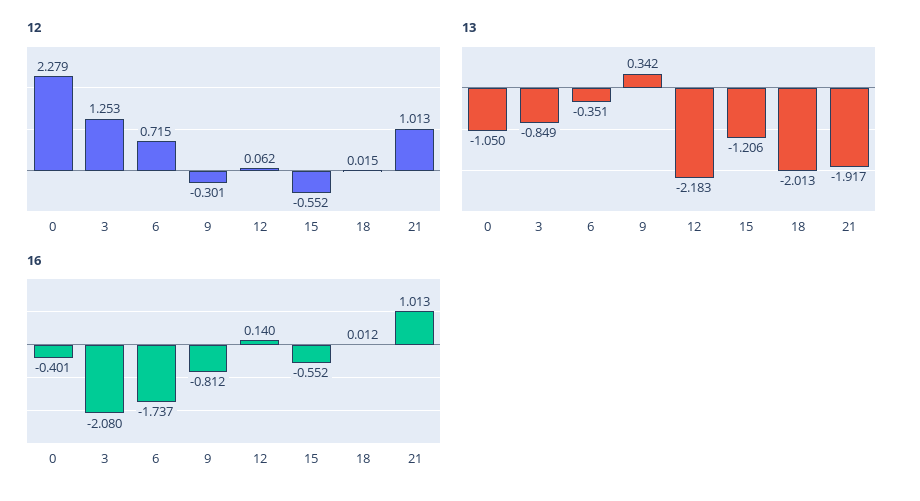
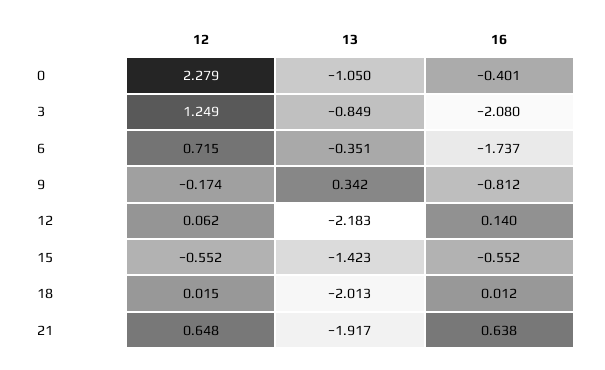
12, 3: 1.253 -> 1.249
12, 9: -0.301 -> -0.174
12, 21: 1.013 -> 0.648
13, 15: -1.206 -> -1.423
16, 21: 1.013 -> 0.638

